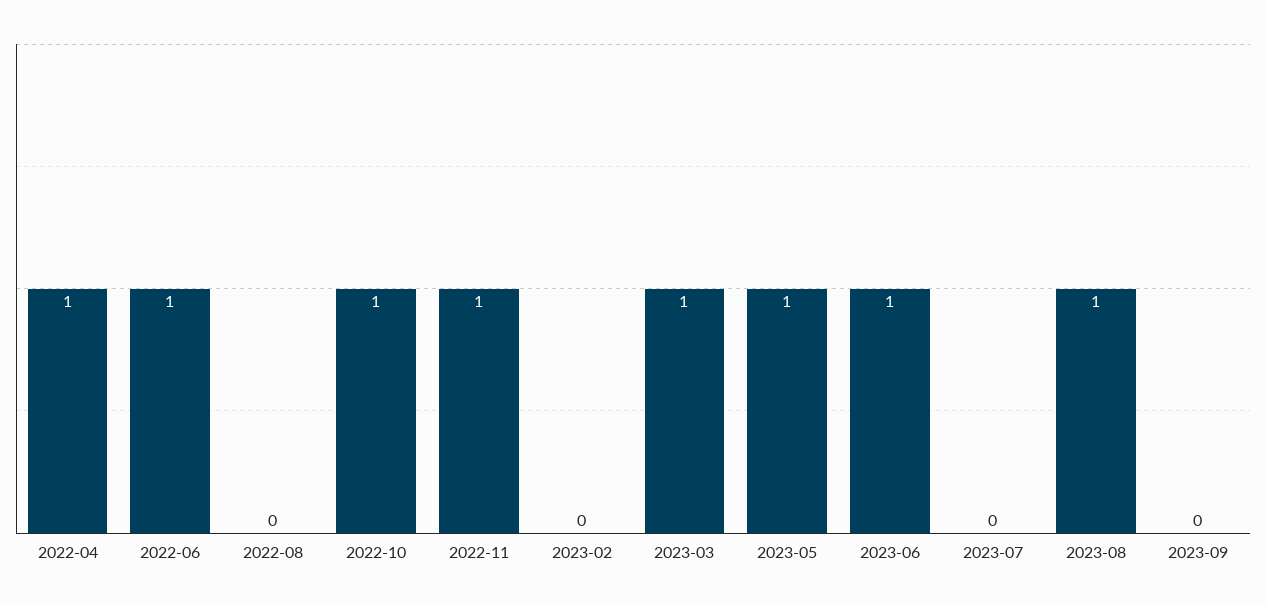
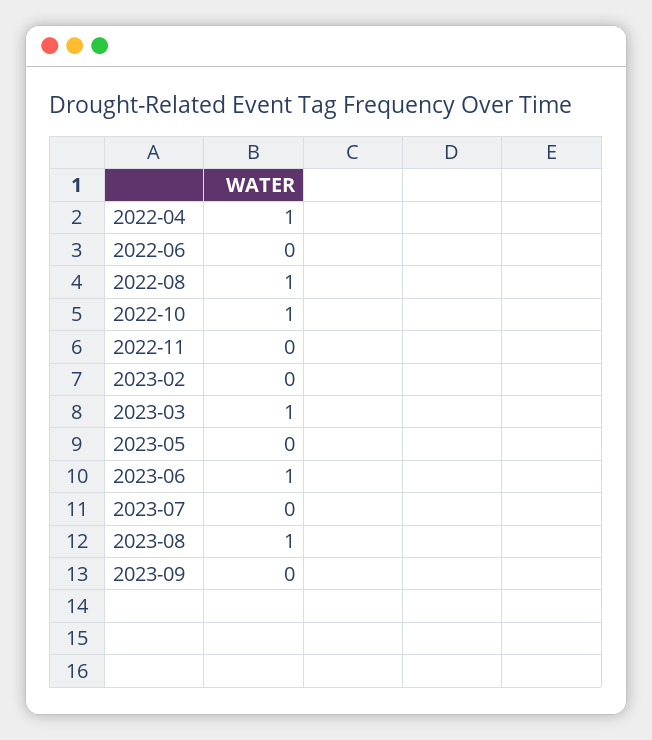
2022-06: 1 -> 0
2022-08: 0 -> 1
2022-11: 1 -> 0
2023-05: 1 -> 0

